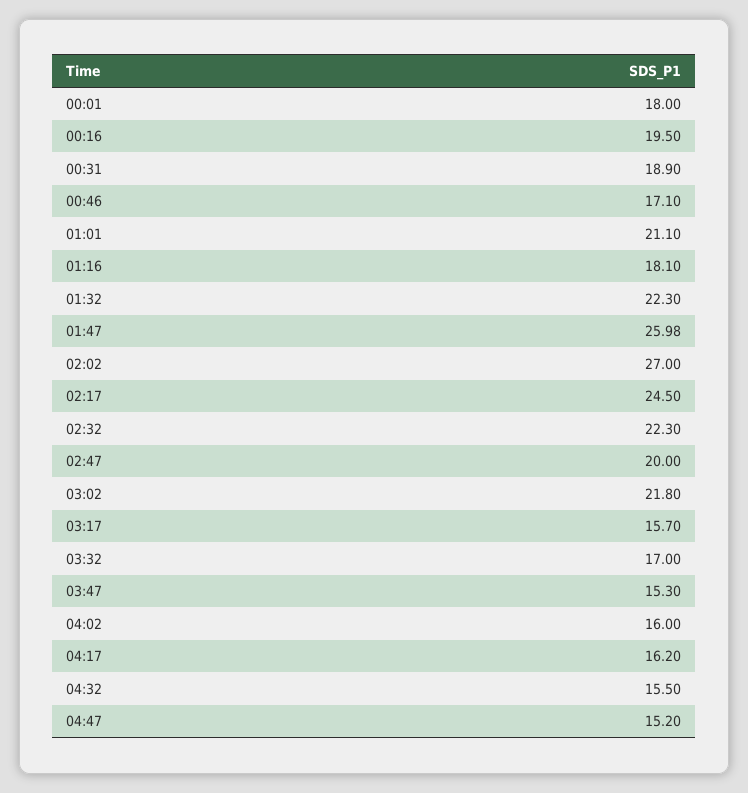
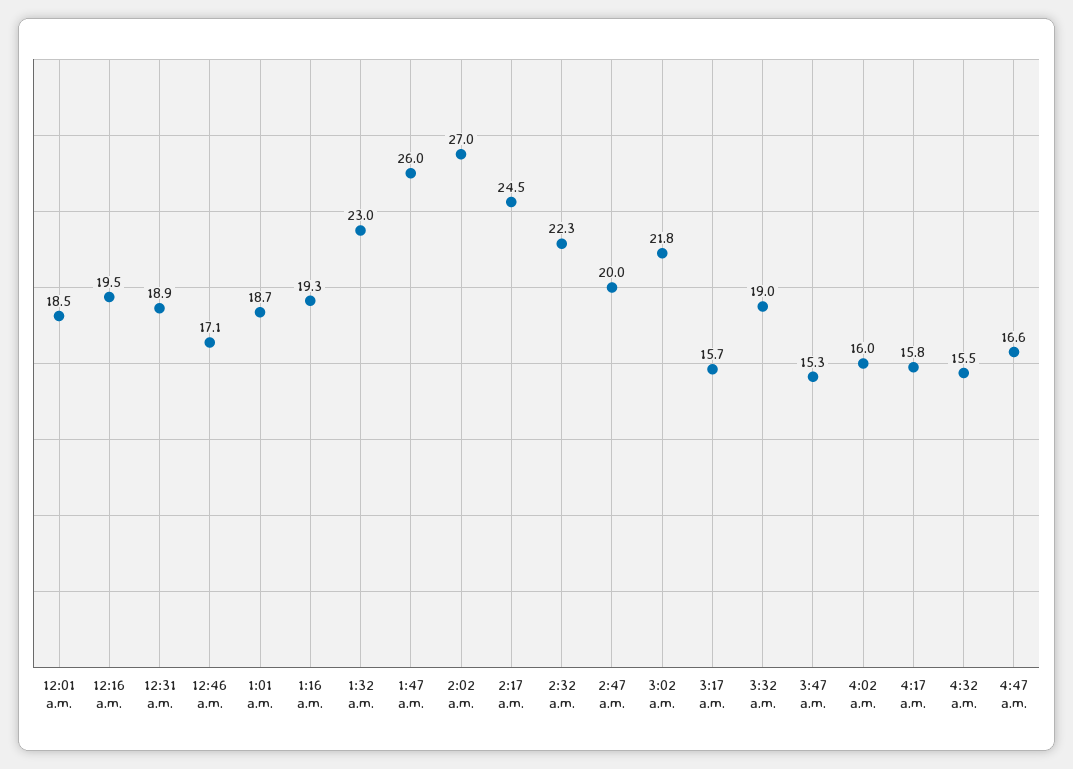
00:01: 18 -> 18.5
01:01: 21.1 -> 18.7
01:16: 18.1 -> 19.3
01:32: 22.3 -> 23
03:32: 17 -> 19
04:17: 16.2 -> 15.8
04:47: 15.2 -> 16.6

